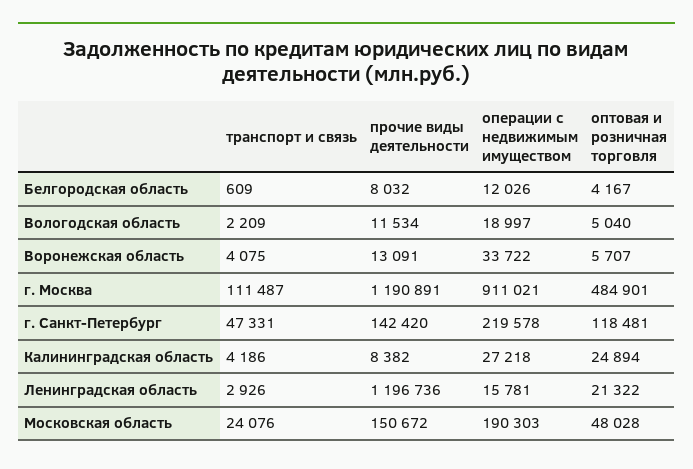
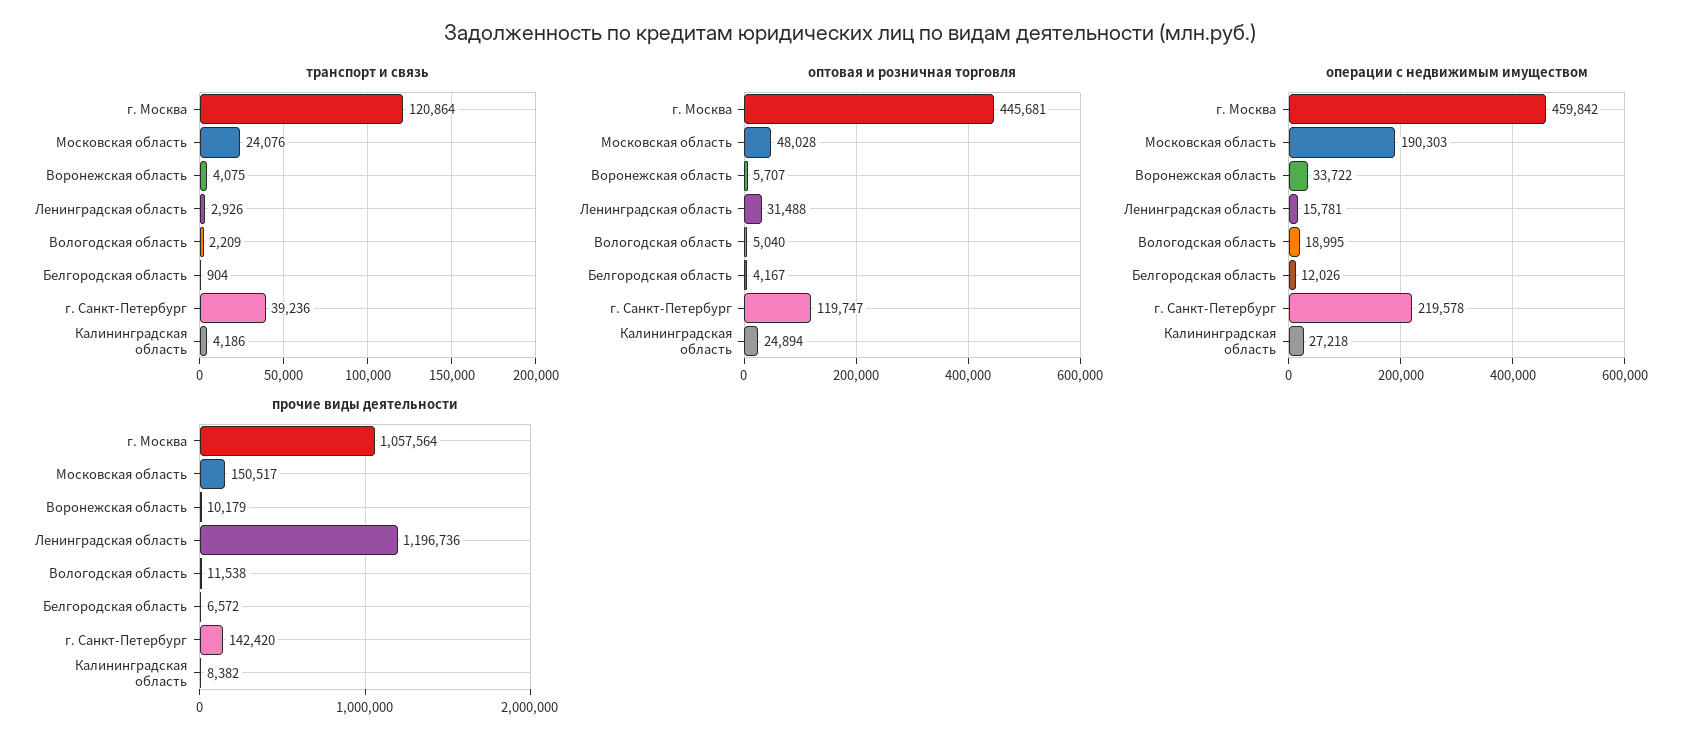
транспорт и связь, Белгородская область: 609 -> 904
прочие виды деятельности, Белгородская область: 8032 -> 6572
прочие виды деятельности, Вологодская область: 11534 -> 11538
операции с недвижимым имуществом, Вологодская область: 18997 -> 18995
прочие виды деятельности, Воронежская область: 13091 -> 10179
транспорт и связь, г. Москва: 111487 -> 120864
прочие виды деятельности, г. Москва: 1190891 -> 1057564
операции с недвижимым имуществом, г. Москва: 911021 -> 459842
оптовая и розничная торговля, г. Москва: 484901 -> 445681
транспорт и связь, г. Санкт-Петербург: 47331 -> 39236
оптовая и розничная торговля, г. Санкт-Петербург: 118481 -> 119747
оптовая и розничная торговля, Ленинградская область: 21322 -> 31488
прочие виды деятельности, Московская область: 150672 -> 150517

